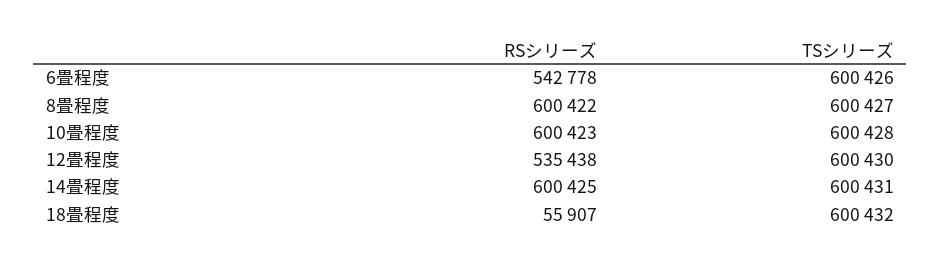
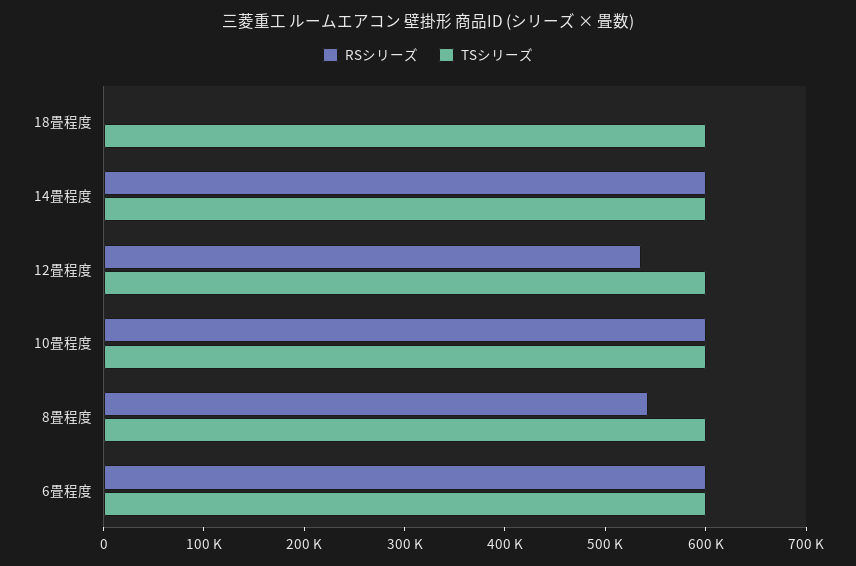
RSシリーズ, 6畳程度: 542778 -> 600000
RSシリーズ, 8畳程度: 600422 -> 540000
RSシリーズ, 18畳程度: 55907 -> 0

